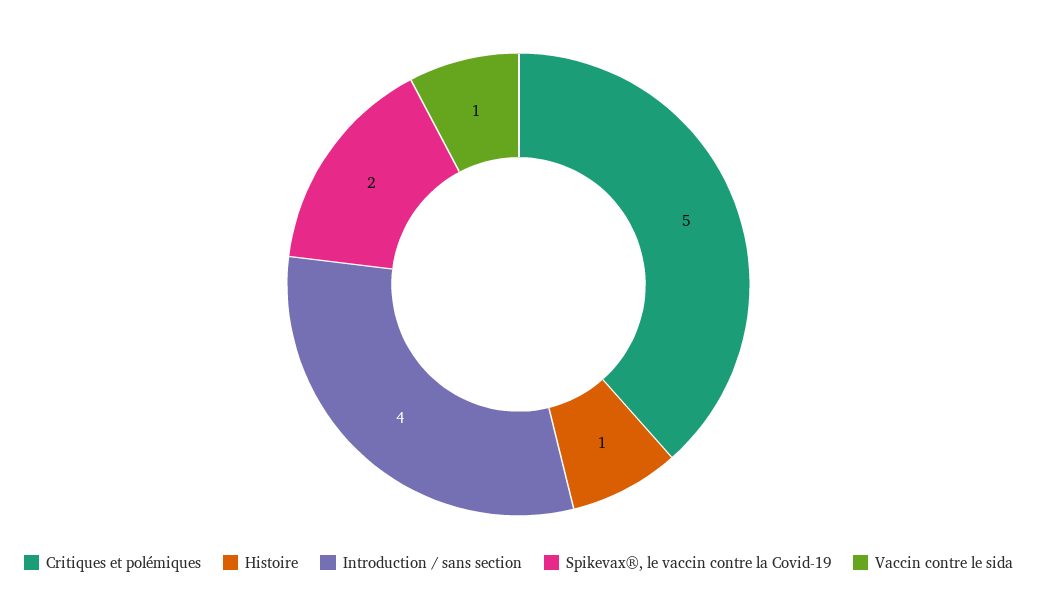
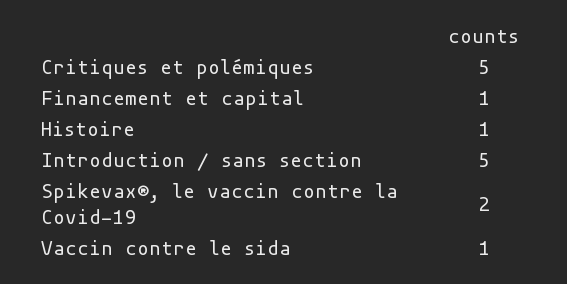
Introduction / sans section: 4 -> 5
Financement et capital: none -> 1

